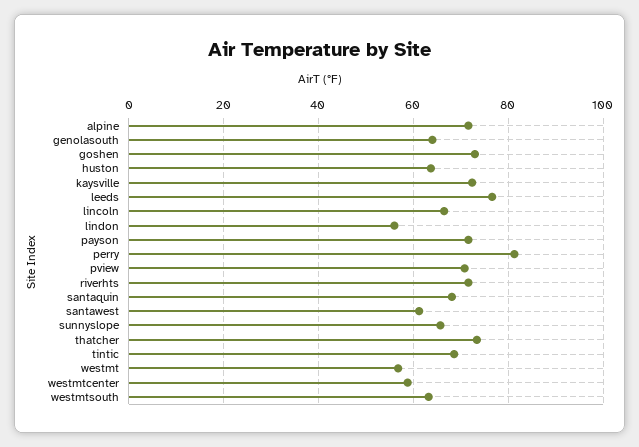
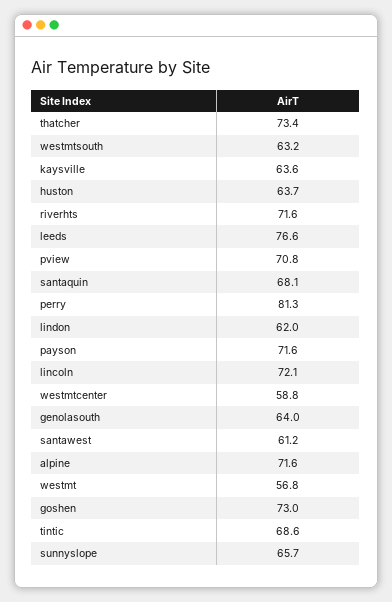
kaysville: 72 -> 63.6
lincoln: 66 -> 72.1
lindon: 56 -> 62

